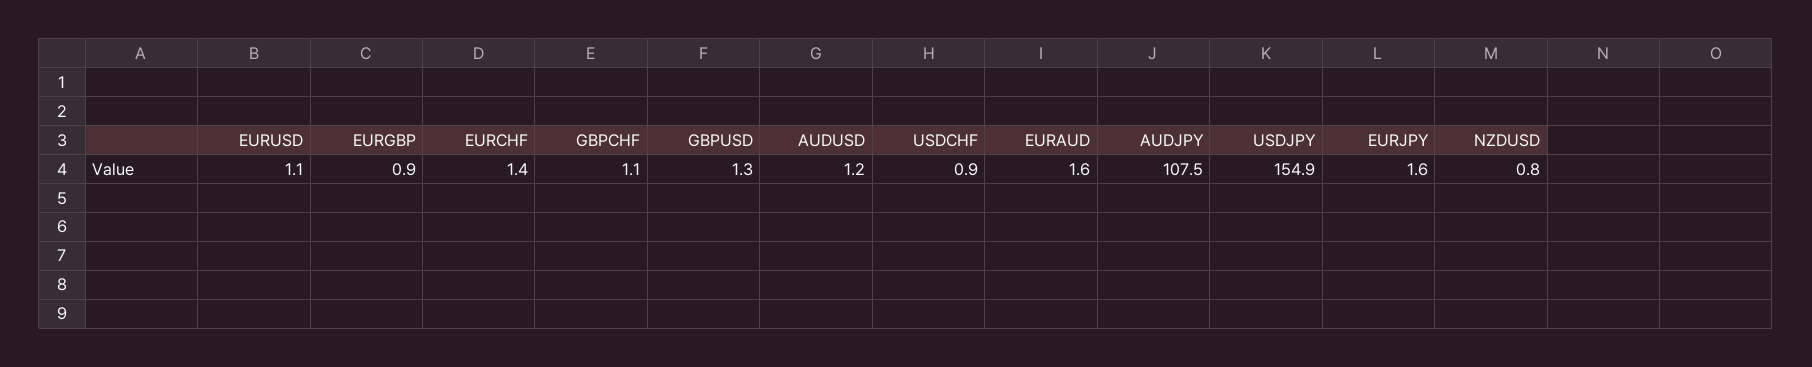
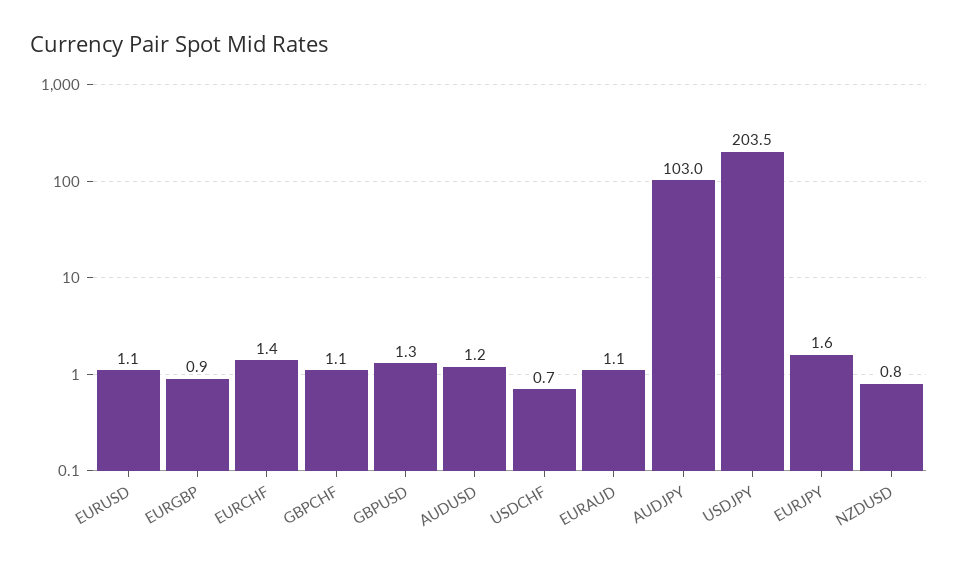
USDCHF: 0.9 -> 0.7
EURAUD: 1.6 -> 1.1
AUDJPY: 107.5 -> 103
USDJPY: 154.9 -> 203.5

